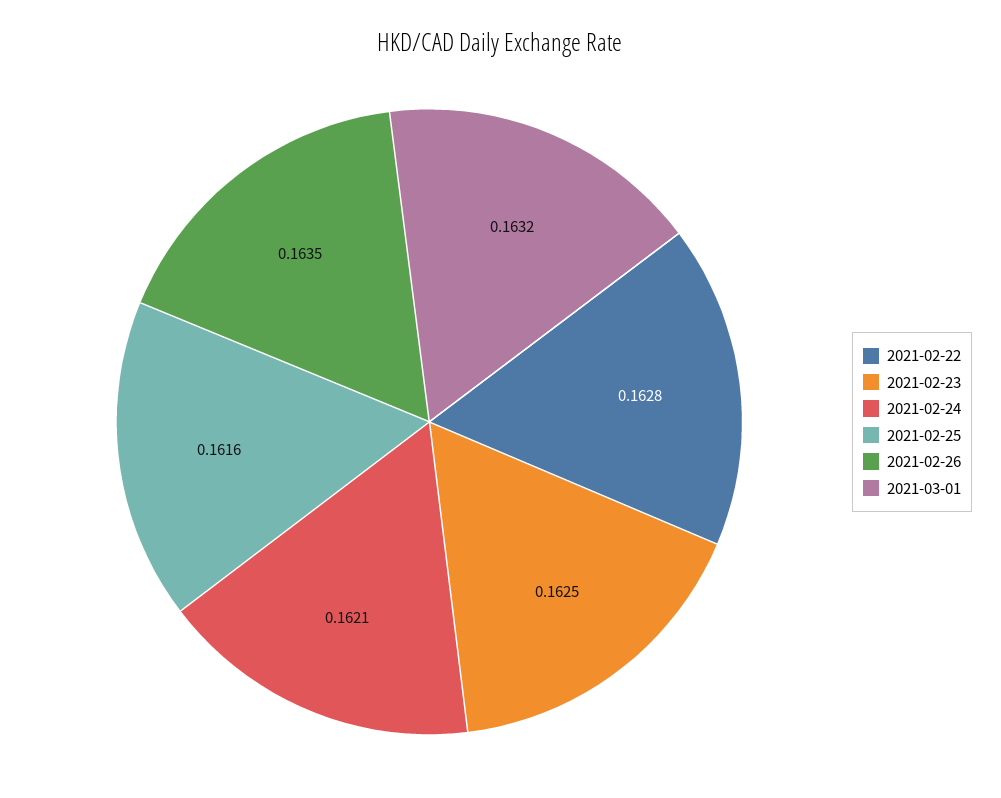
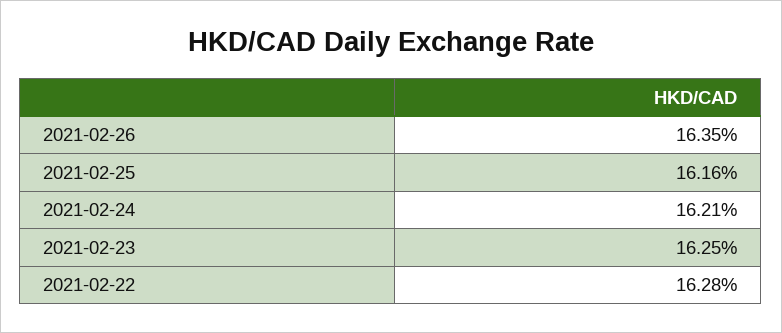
2021-03-01: 0.1632 -> none

